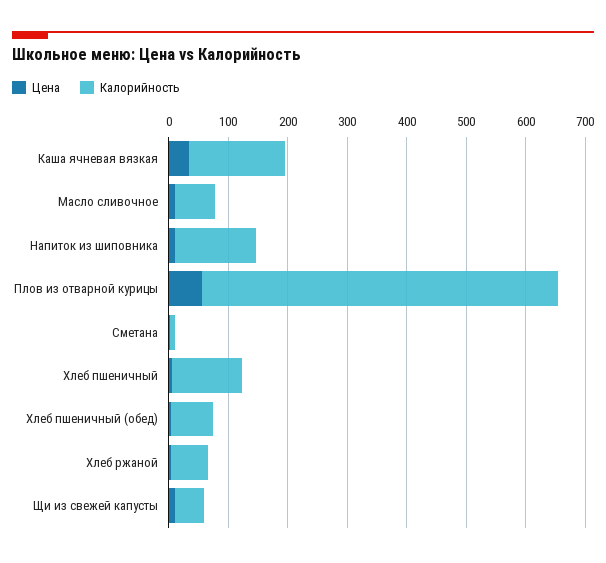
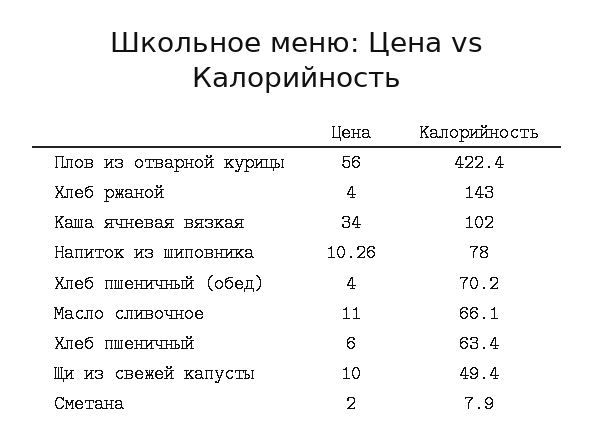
Калорийность, Каша ячневая вязкая: 160 -> 102
Калорийность, Напиток из шиповника: 140 -> 78
Калорийность, Плов из отварной курицы: 600 -> 422.4
Калорийность, Хлеб пшеничный: 120 -> 63.4
Калорийность, Хлеб ржаной: 60 -> 143

